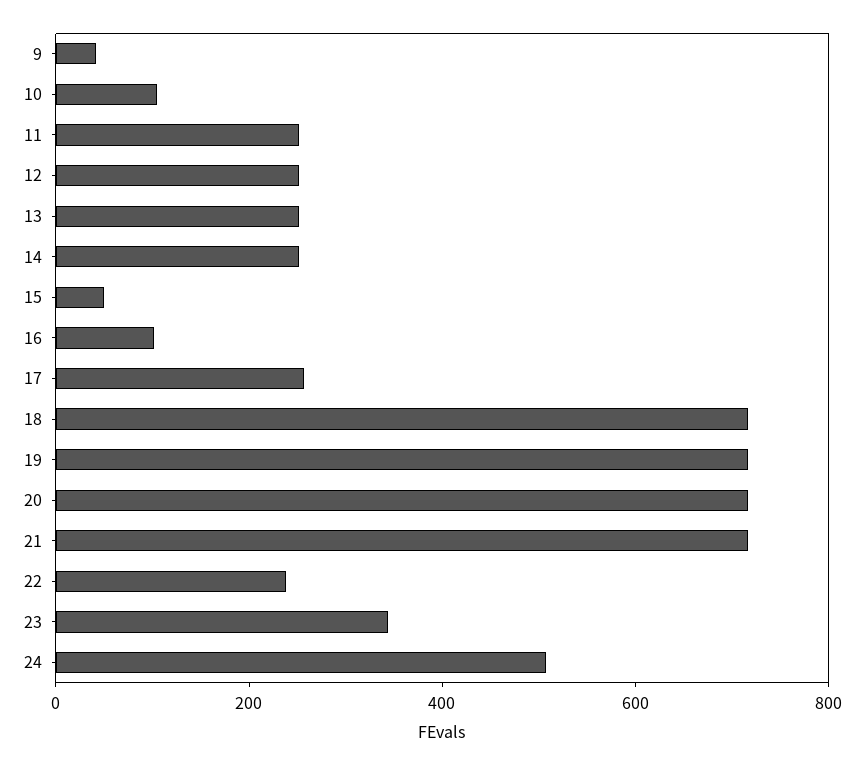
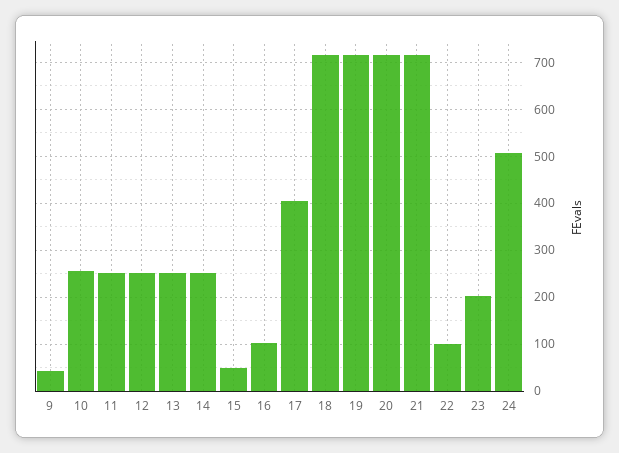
10: 100 -> 260
17: 250 -> 400
22: 250 -> 100
23: 350 -> 200

